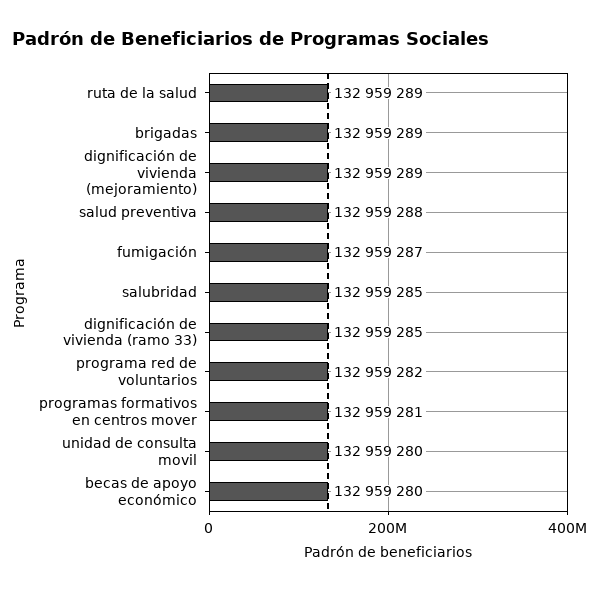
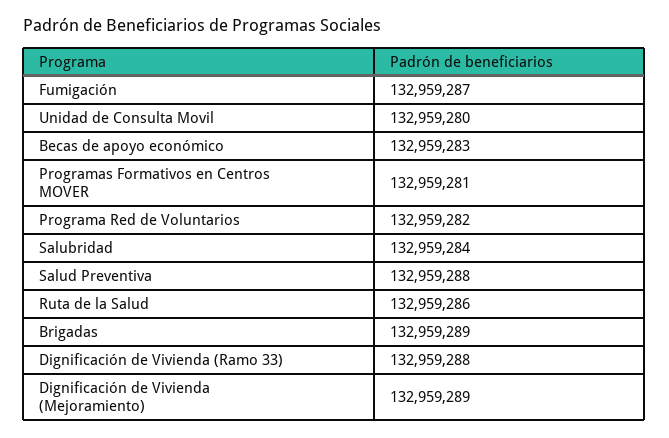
ruta de la salud: 132959289 -> 132959286
salubridad: 132959285 -> 132959284
dignificación de vivienda (ramo 33): 132959285 -> 132959288
becas de apoyo económico: 132959280 -> 132959283

